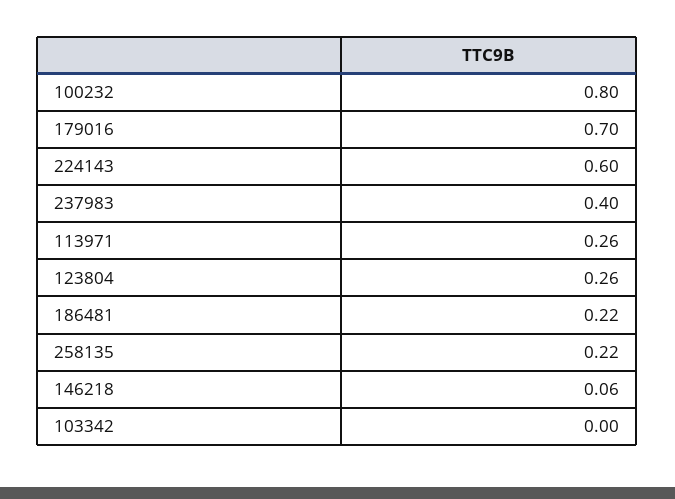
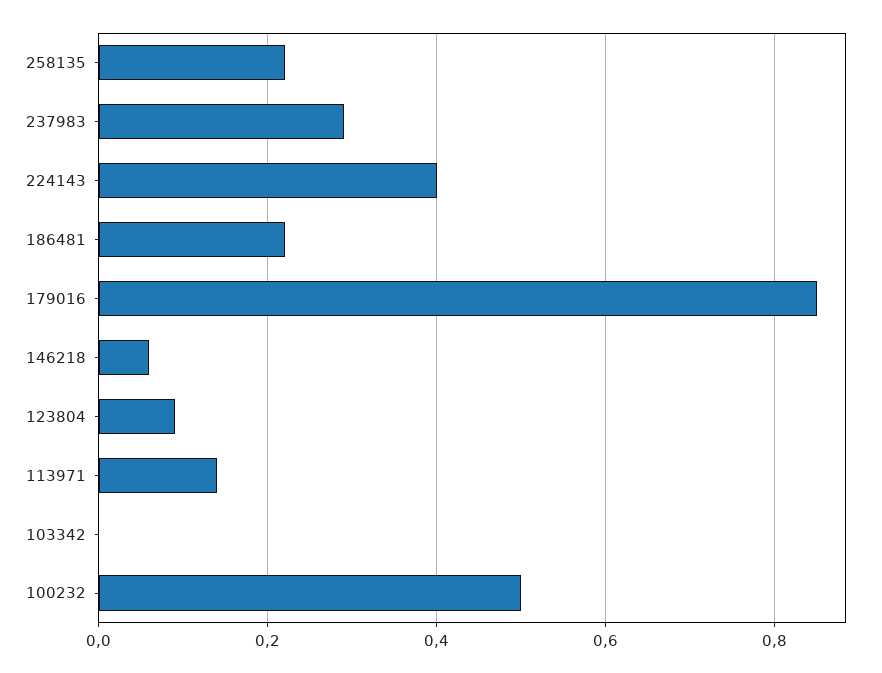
100232: 0.8 -> 0.5
179016: 0.7 -> 0.85
224143: 0.6 -> 0.4
237983: 0.4 -> 0.3
113971: 0.26 -> 0.15
123804: 0.26 -> 0.1

